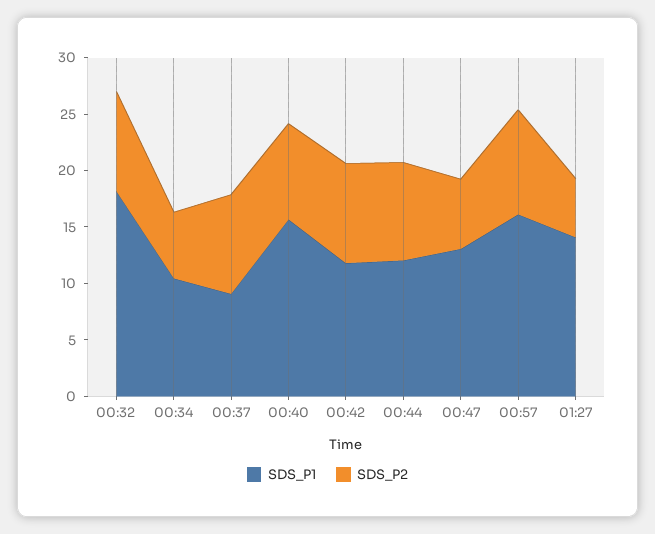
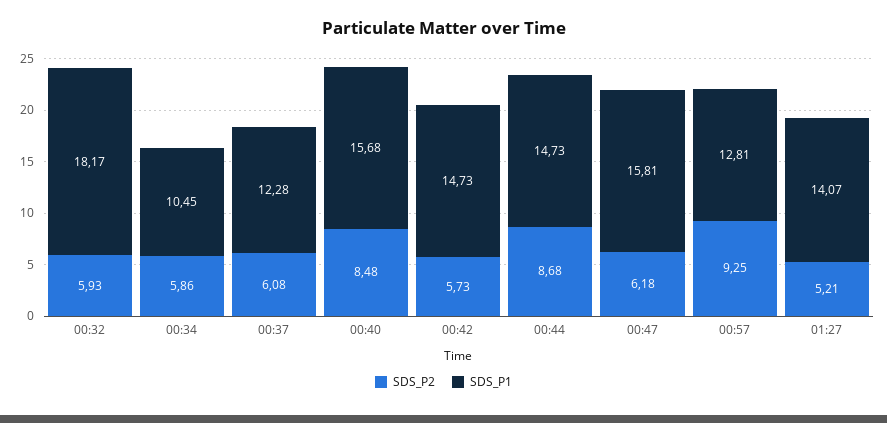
SDS_P2, 00:32: 9 -> 5.93
SDS_P1, 00:37: 9 -> 12.28
SDS_P2, 00:37: 9 -> 6.08
SDS_P1, 00:42: 12 -> 14.73
SDS_P2, 00:42: 9 -> 5.73
SDS_P1, 00:44: 12 -> 14.73
SDS_P1, 00:47: 13 -> 15.81
SDS_P1, 00:57: 16 -> 12.81

